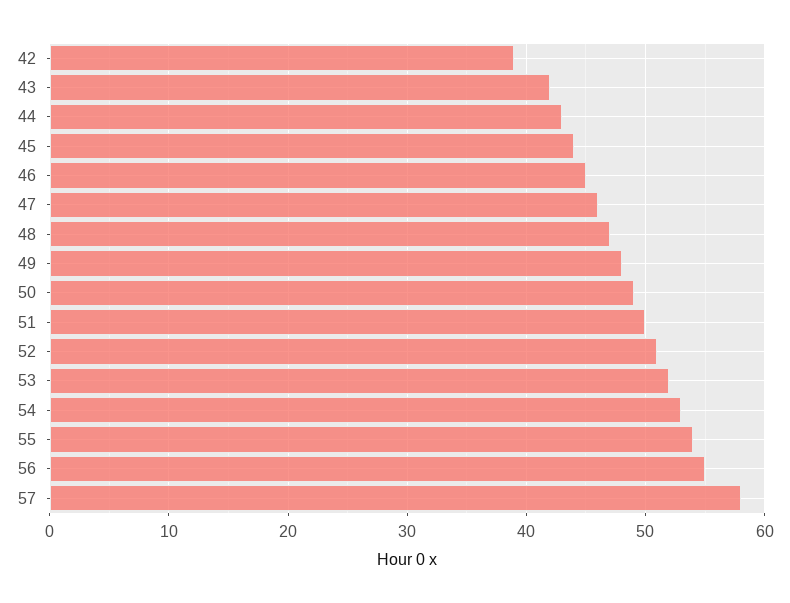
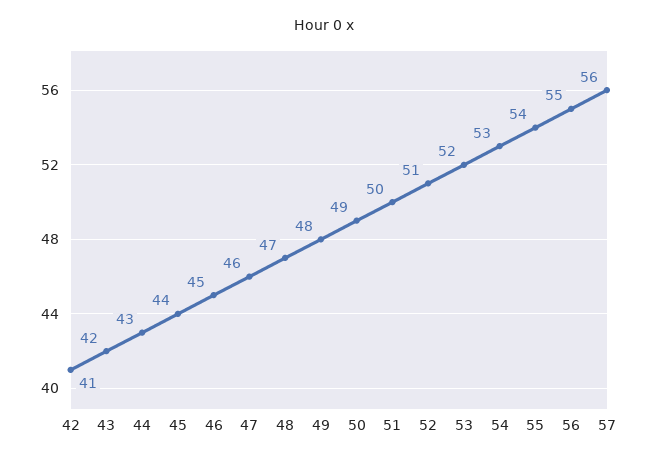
42: 39 -> 41
57: 58 -> 56

